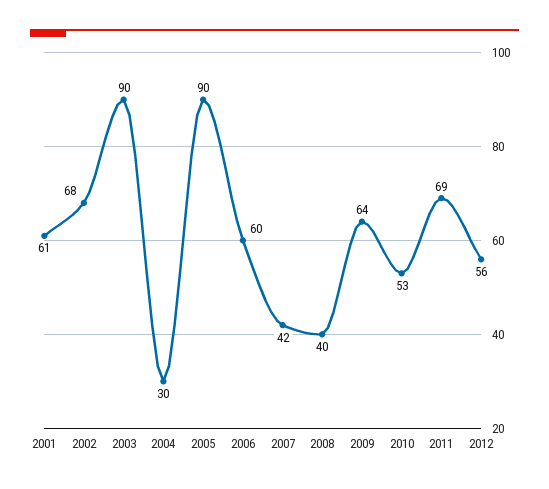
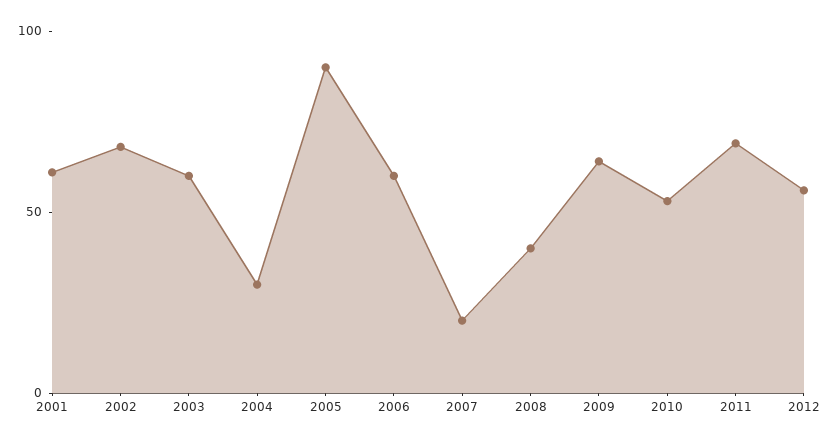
2003: 90 -> 60
2007: 42 -> 20

